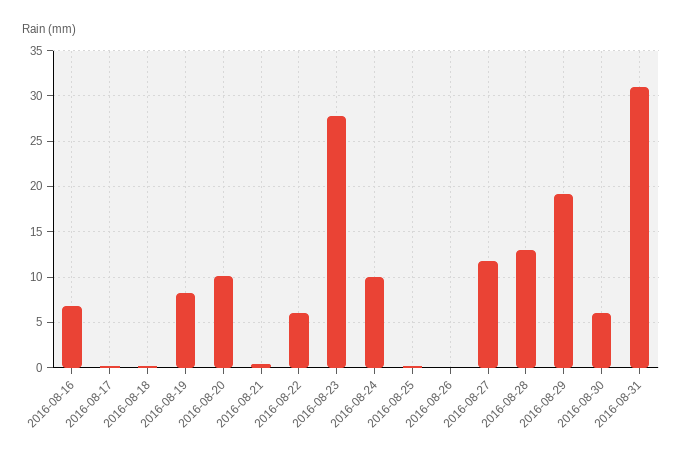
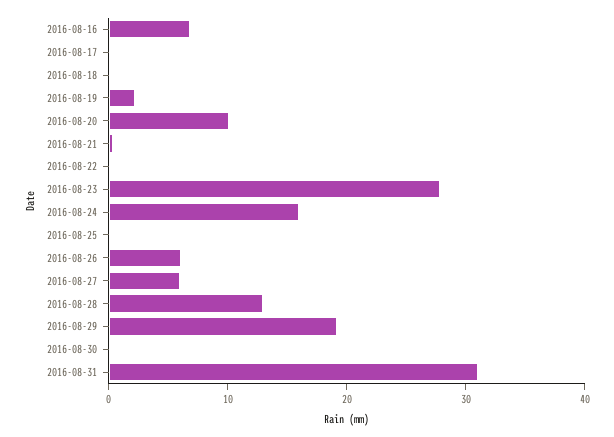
2016-08-19: 8 -> 2
2016-08-22: 6 -> 0
2016-08-24: 10 -> 16
2016-08-26: 0 -> 6
2016-08-27: 12 -> 6
2016-08-30: 6 -> 0

